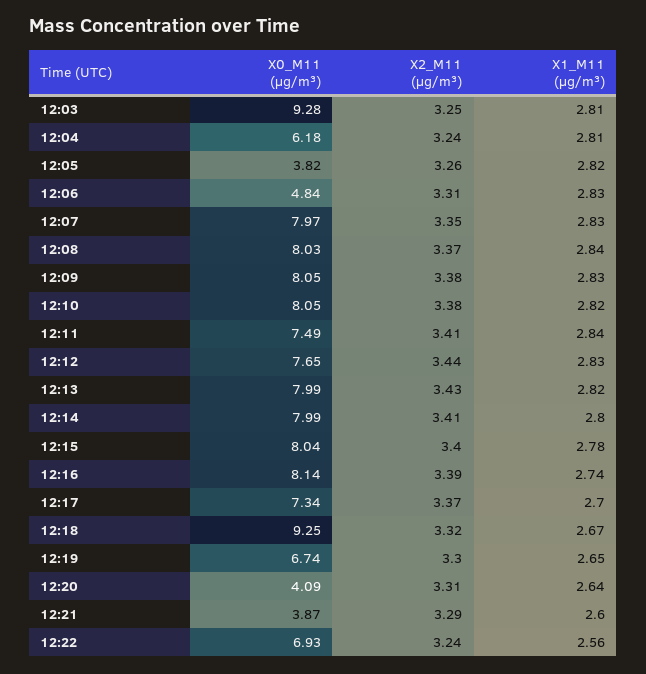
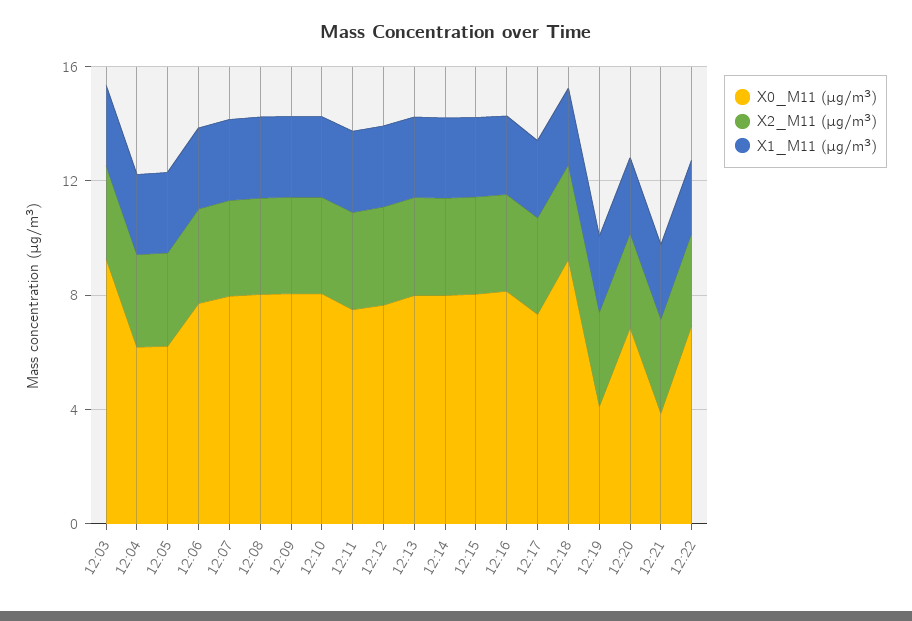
X0_M11 (μg/m³), 12:05: 3.82 -> 6
X0_M11 (μg/m³), 12:06: 4.84 -> 8
X0_M11 (μg/m³), 12:19: 6.74 -> 4
X0_M11 (μg/m³), 12:20: 4.09 -> 7

